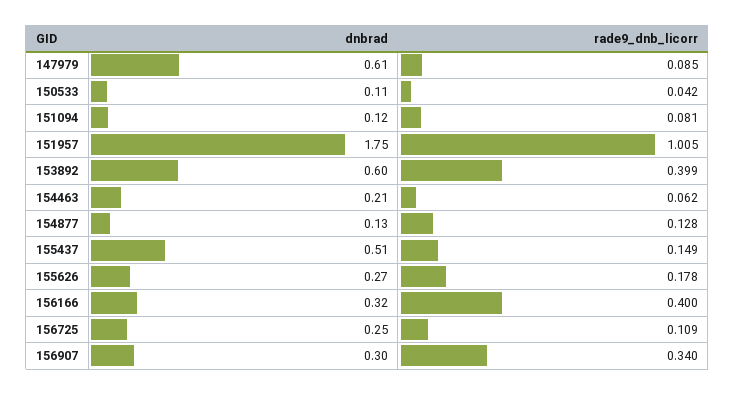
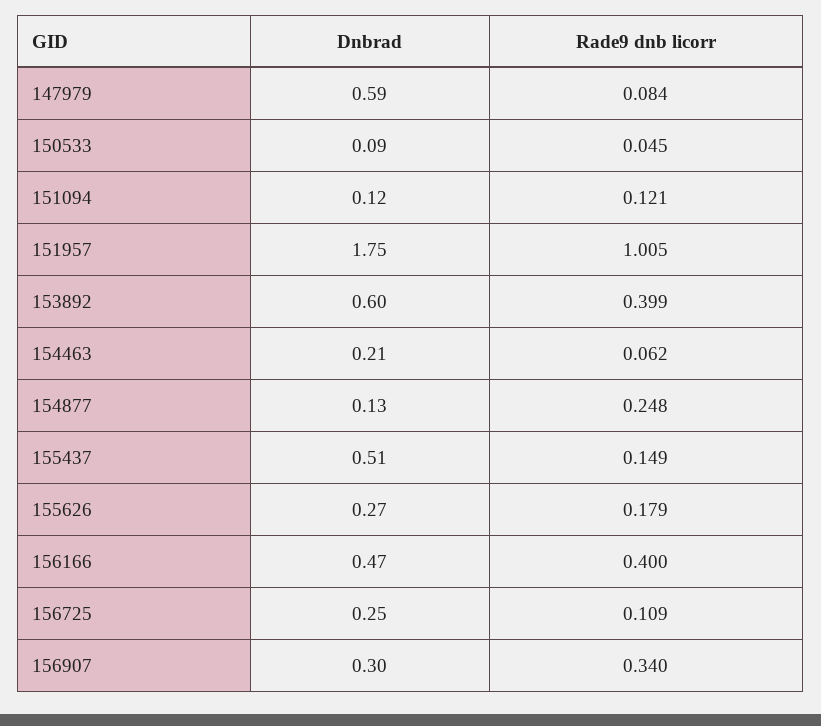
dnbrad, 147979: 0.61 -> 0.59
rade9_dnb_licorr, 147979: 0.085 -> 0.084
dnbrad, 150533: 0.11 -> 0.09
rade9_dnb_licorr, 150533: 0.042 -> 0.045
rade9_dnb_licorr, 151094: 0.081 -> 0.121
rade9_dnb_licorr, 154877: 0.128 -> 0.248
rade9_dnb_licorr, 155626: 0.178 -> 0.179
dnbrad, 156166: 0.32 -> 0.47

